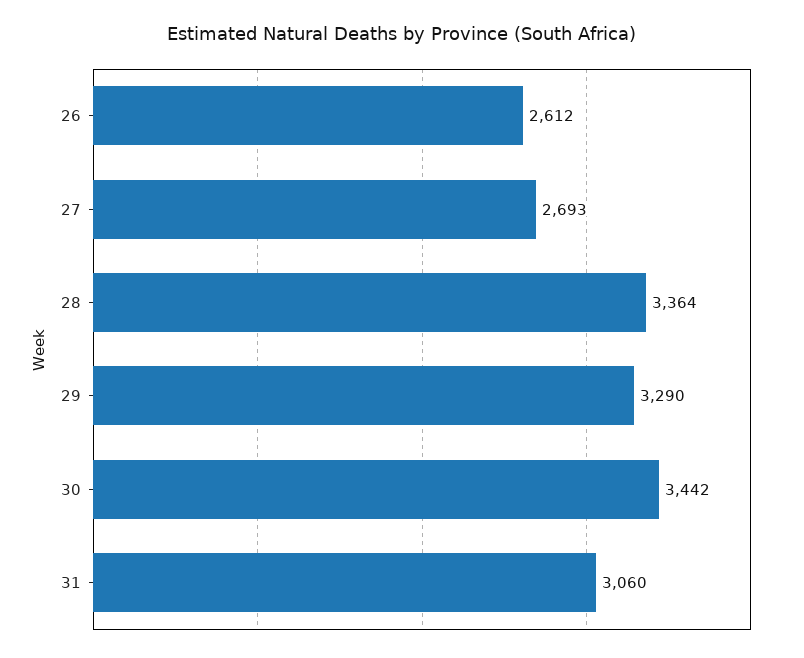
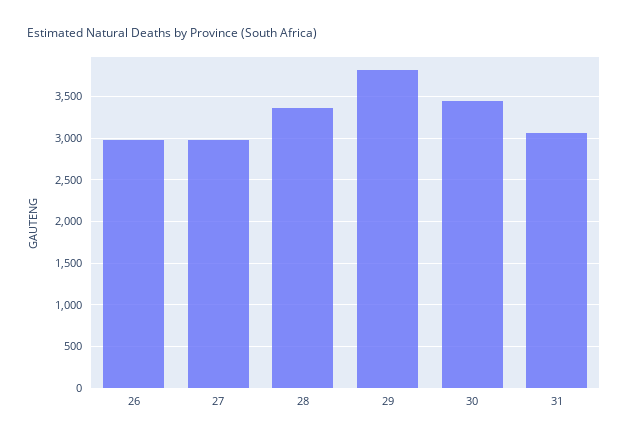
26: 2612 -> 3000
27: 2693 -> 3000
29: 3290 -> 3800

